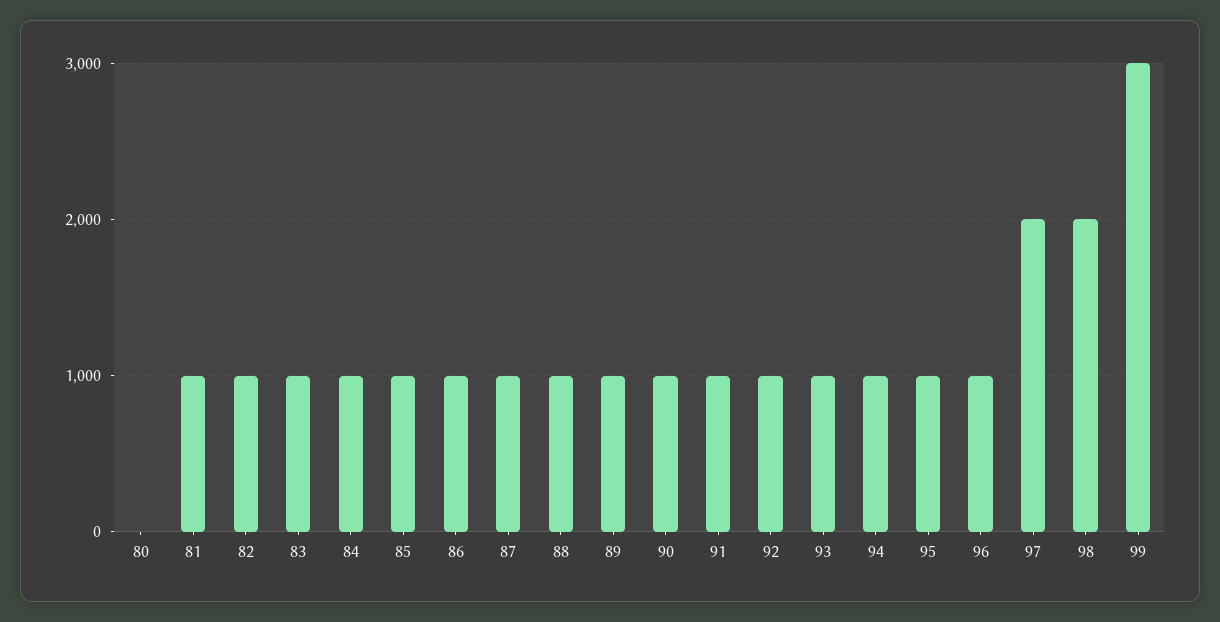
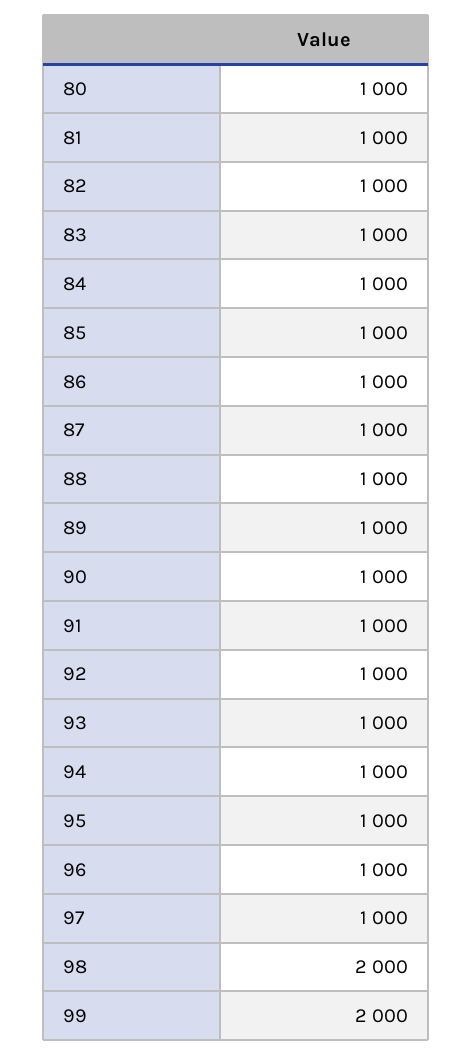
80: 0 -> 1000
97: 2000 -> 1000
99: 3000 -> 2000

